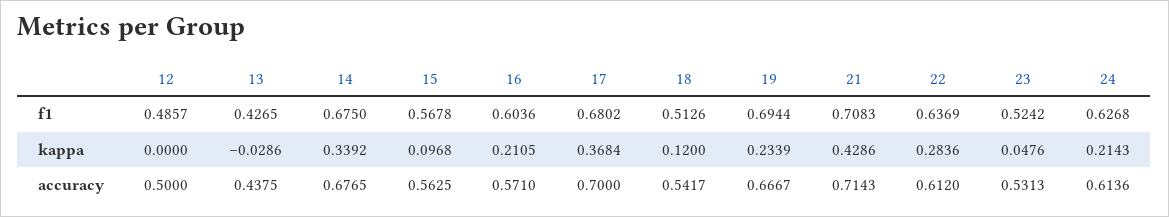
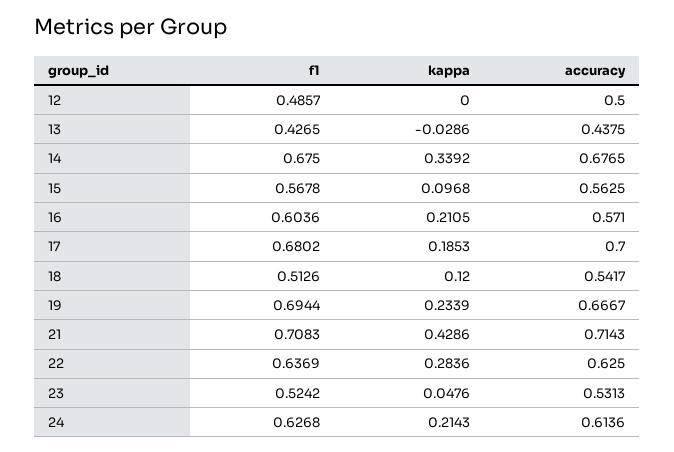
17, kappa: 0.3684 -> 0.1853
22, accuracy: 0.612 -> 0.625

